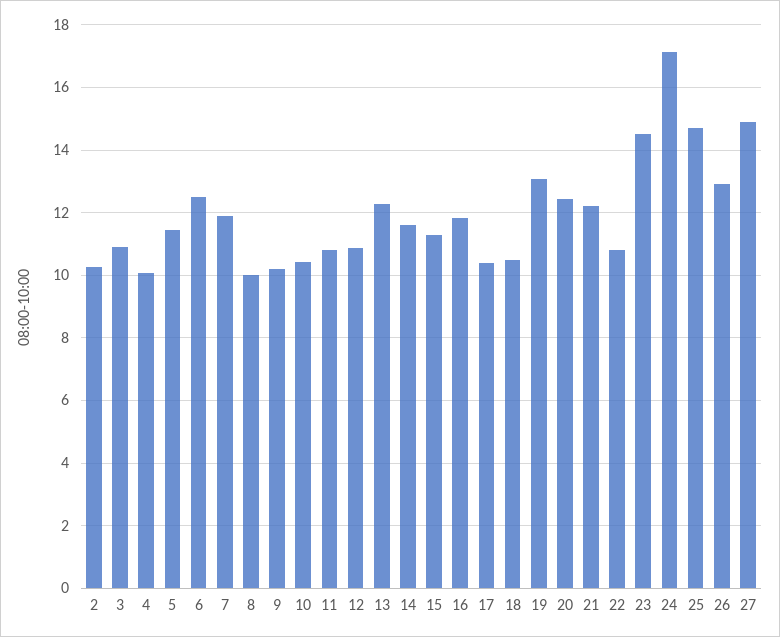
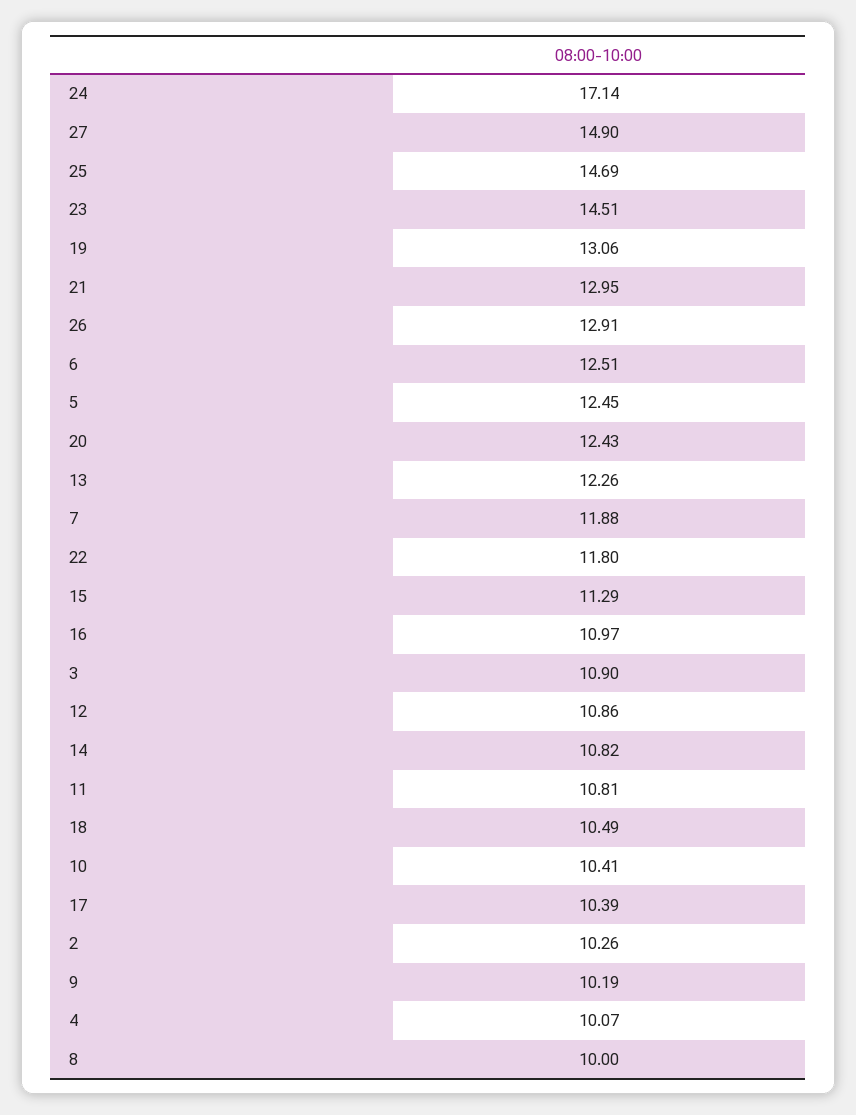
5: 11.4 -> 12.45
14: 11.6 -> 10.82
16: 11.8 -> 10.97
21: 12.2 -> 12.95
22: 10.8 -> 11.8

